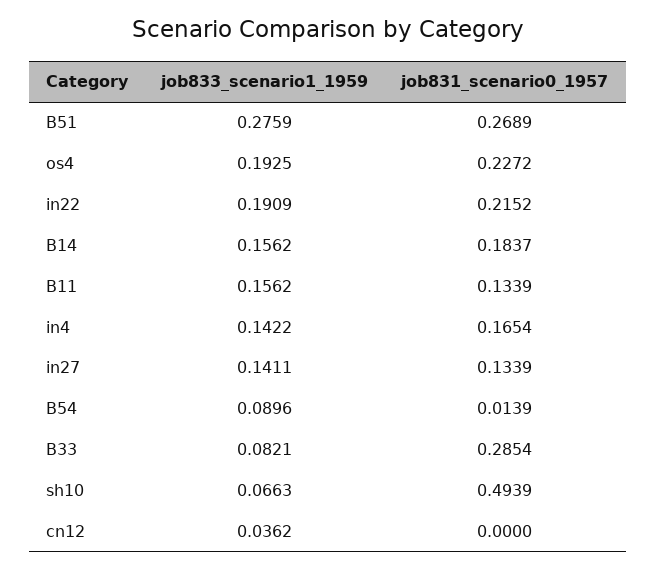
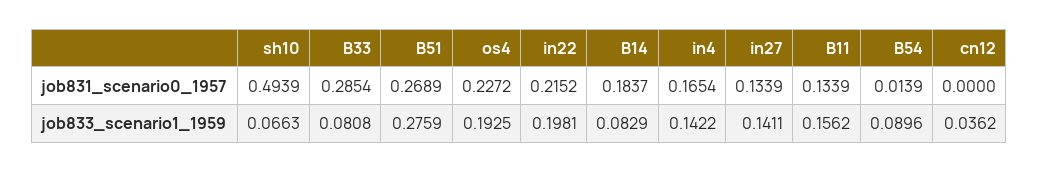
job833_scenario1_1959, in22: 0.1909 -> 0.1981
job833_scenario1_1959, B14: 0.1562 -> 0.0829
job833_scenario1_1959, B33: 0.0821 -> 0.0808

